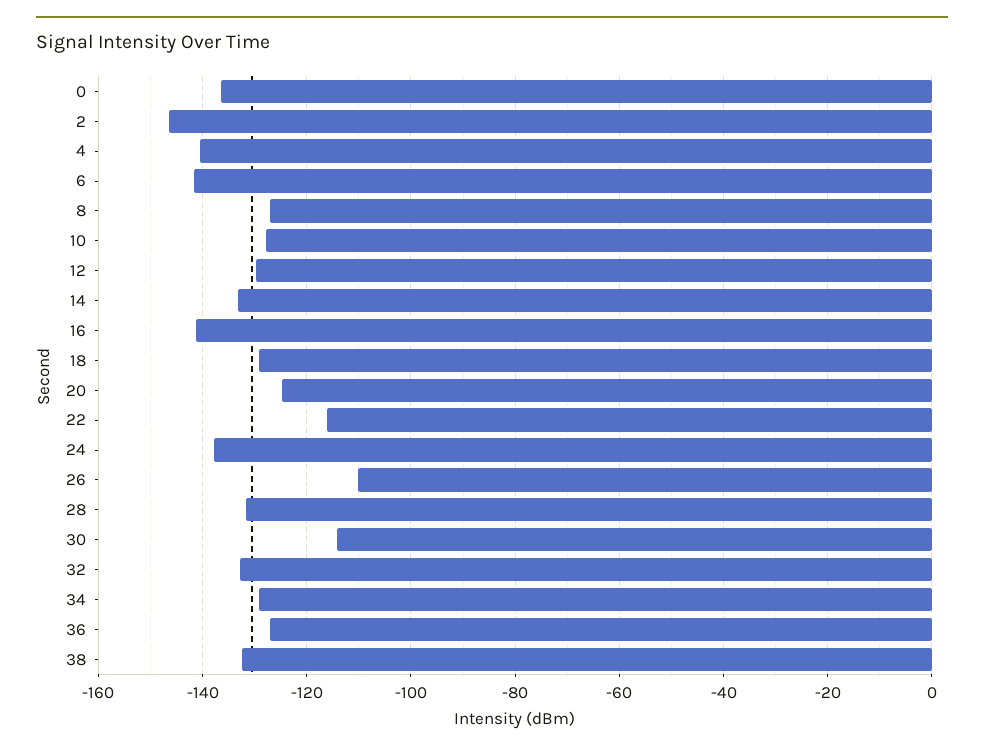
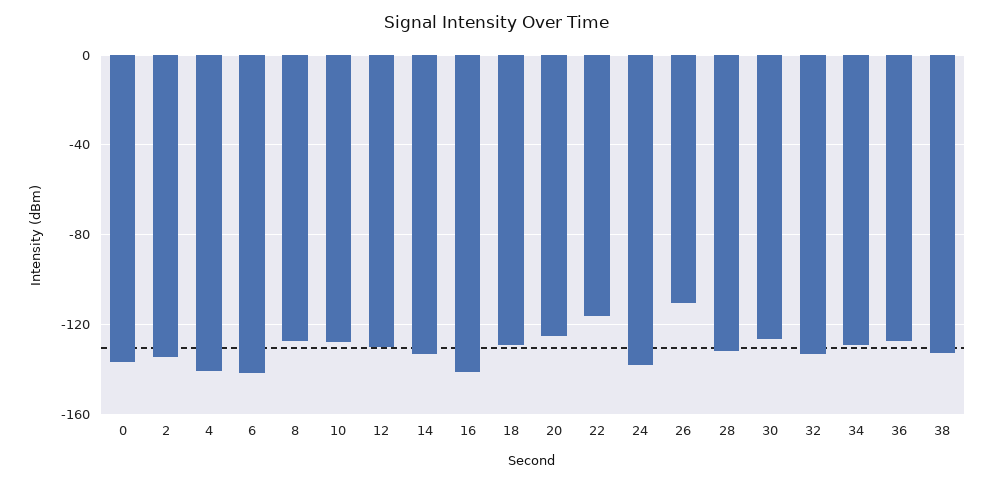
2: -146 -> -135
30: -114 -> -125

